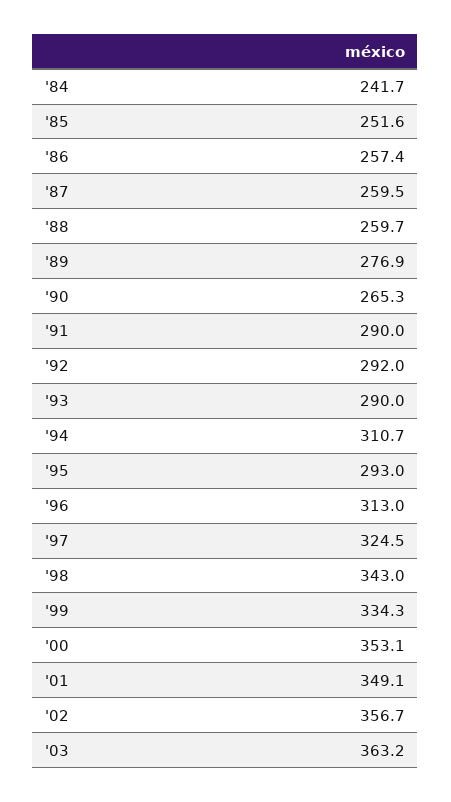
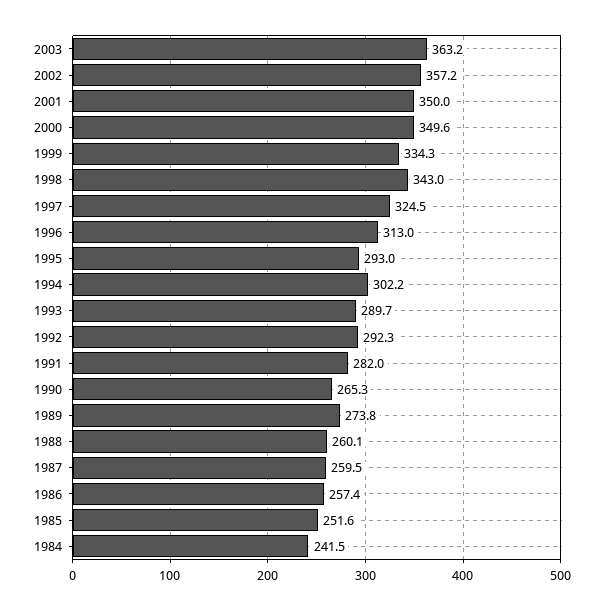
'84: 241.7 -> 241.5
'88: 259.7 -> 260.1
'89: 276.9 -> 273.8
'91: 290 -> 282
'92: 292 -> 292.3
'93: 290 -> 289.7
'94: 310.7 -> 302.2
'00: 353.1 -> 349.6
'01: 349.1 -> 350
'02: 356.7 -> 357.2

